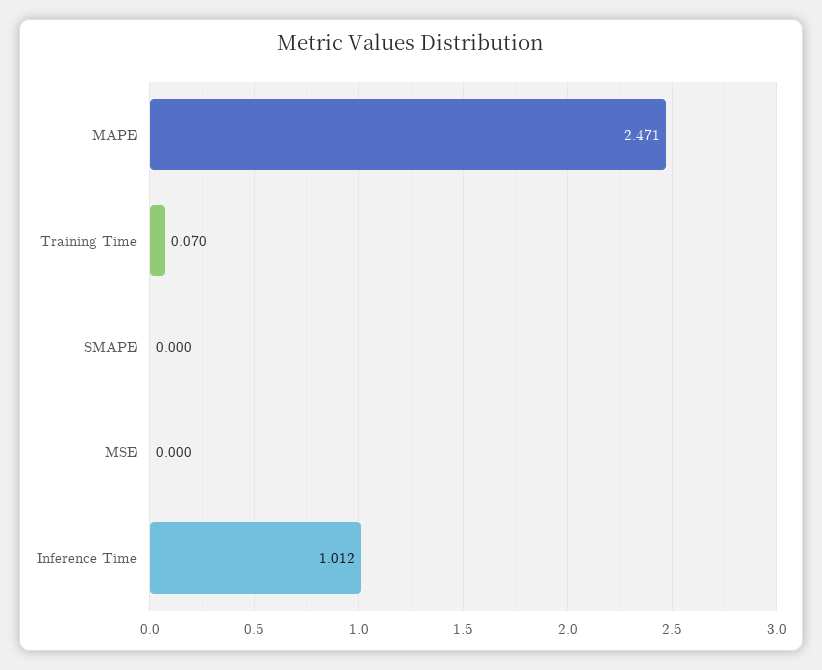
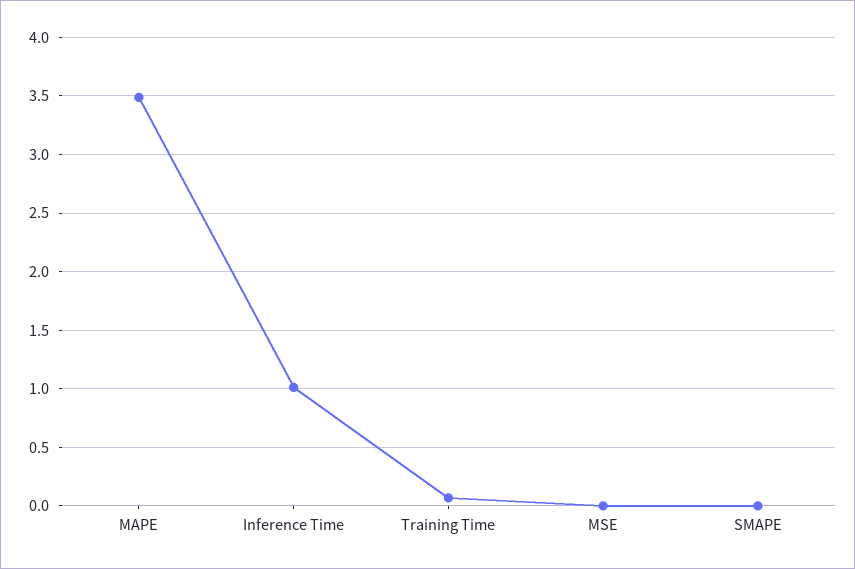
MAPE: 2.471 -> 3.5

